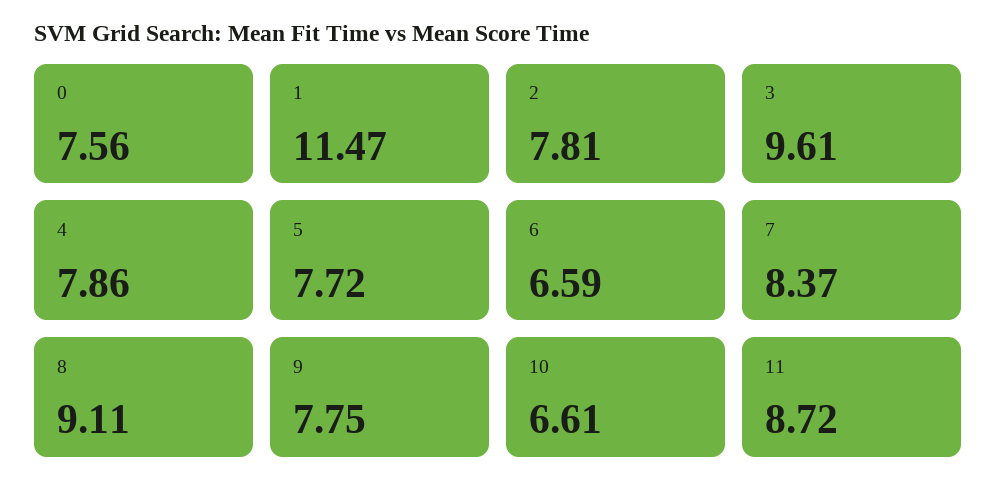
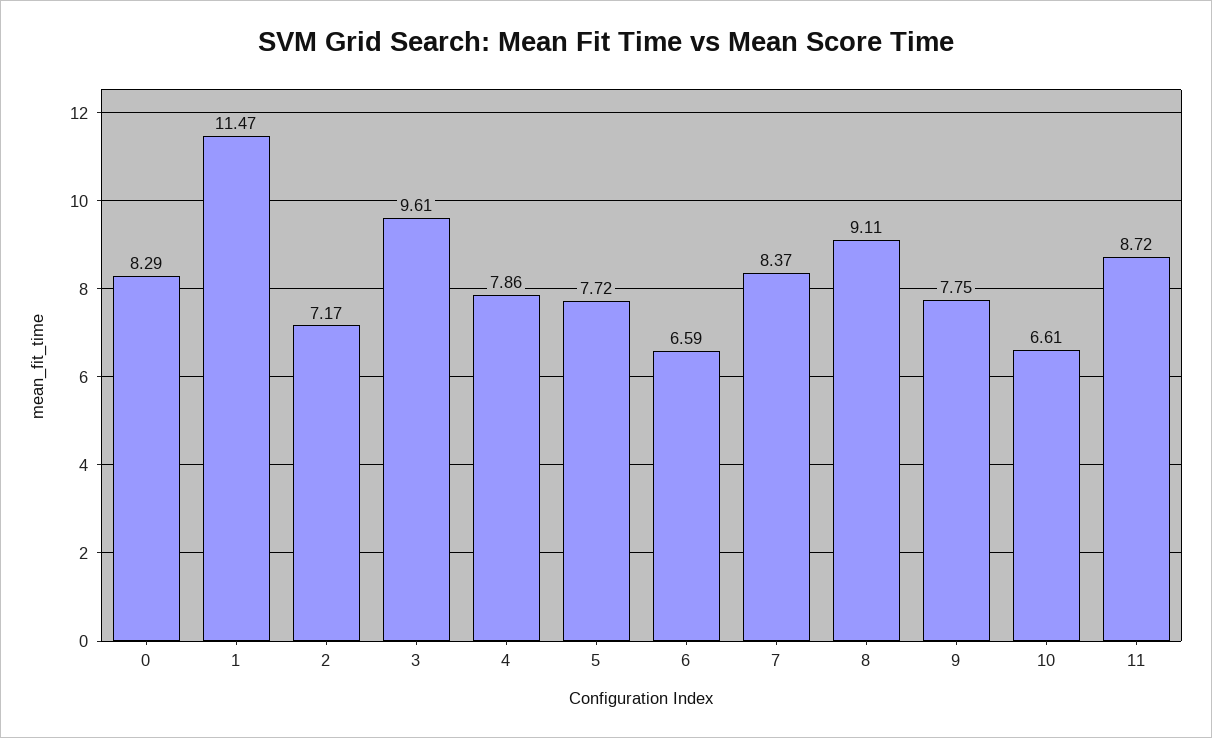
0: 7.56 -> 8.29
2: 7.81 -> 7.17

